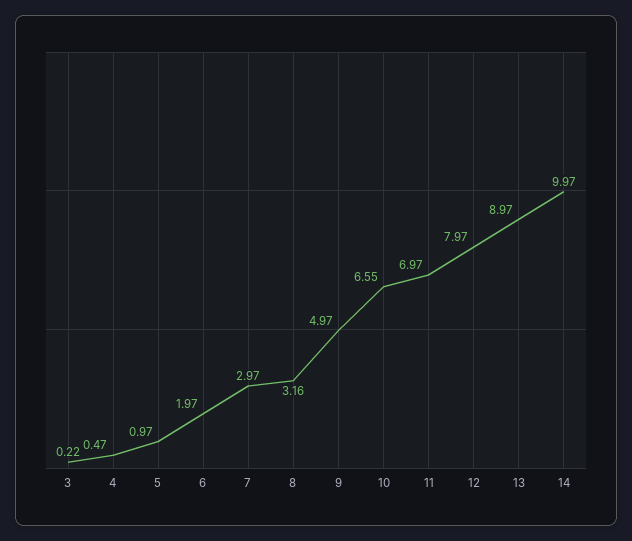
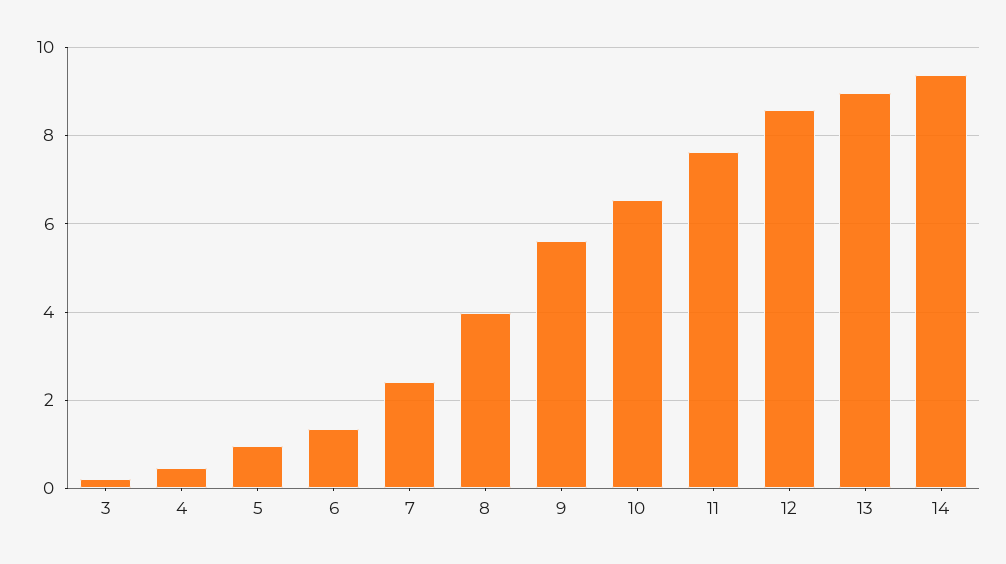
6: 1.97 -> 1.4
7: 2.97 -> 2.4
8: 3.16 -> 4
9: 4.97 -> 5.6
11: 6.97 -> 7.6
12: 7.97 -> 8.6
14: 9.97 -> 9.4

